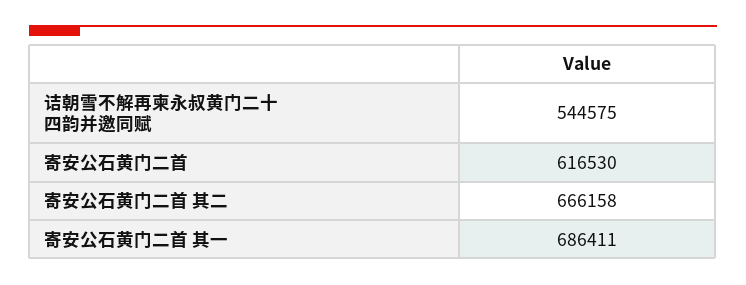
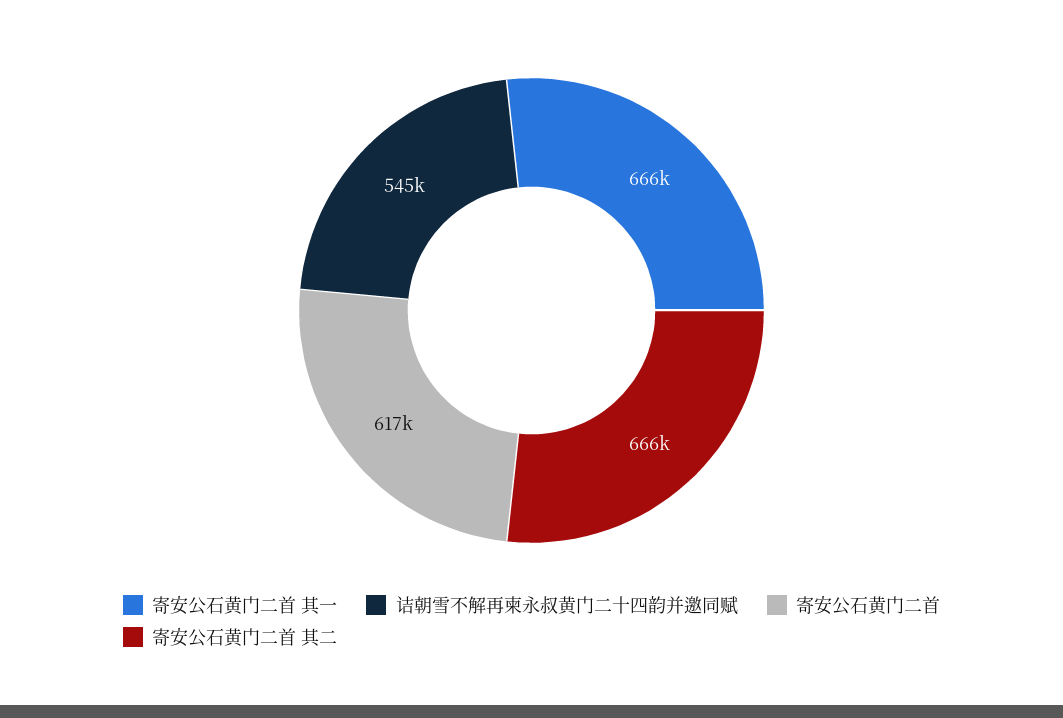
寄安公石黄门二首 其一: 686411 -> 666000

